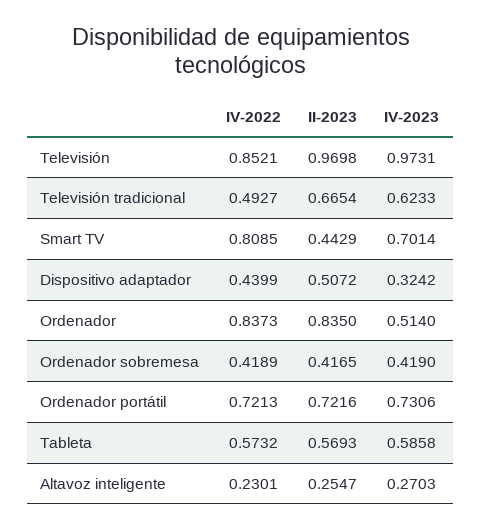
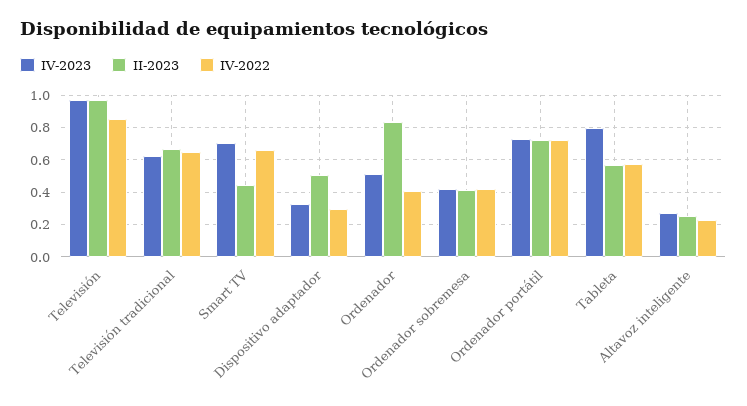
IV-2022, Televisión tradicional: 0.4927 -> 0.65
IV-2022, Smart TV: 0.8085 -> 0.65
IV-2022, Dispositivo adaptador: 0.4399 -> 0.3
IV-2022, Ordenador: 0.8373 -> 0.4
IV-2023, Tableta: 0.5858 -> 0.8

